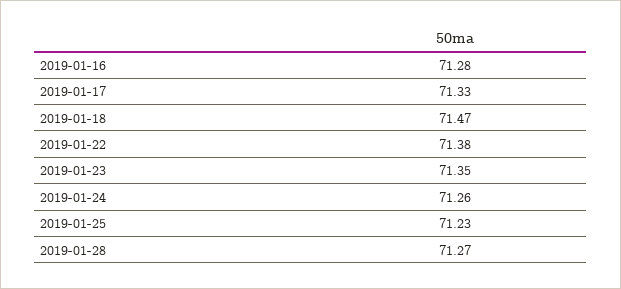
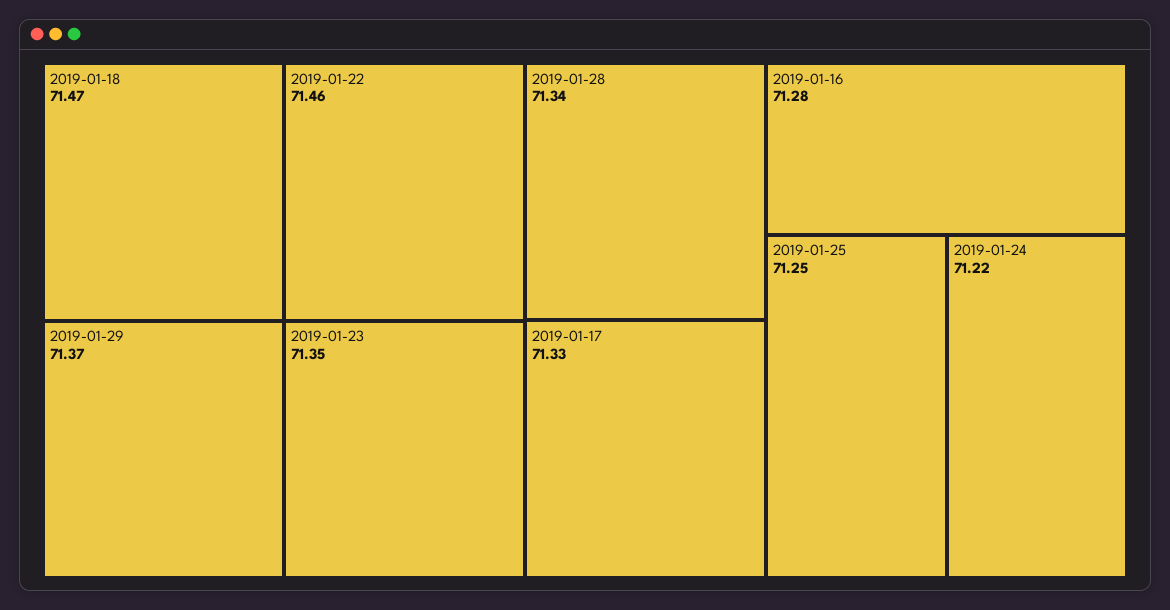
2019-01-22: 71.38 -> 71.46
2019-01-24: 71.26 -> 71.22
2019-01-25: 71.23 -> 71.25
2019-01-28: 71.27 -> 71.34
2019-01-29: none -> 71.37

